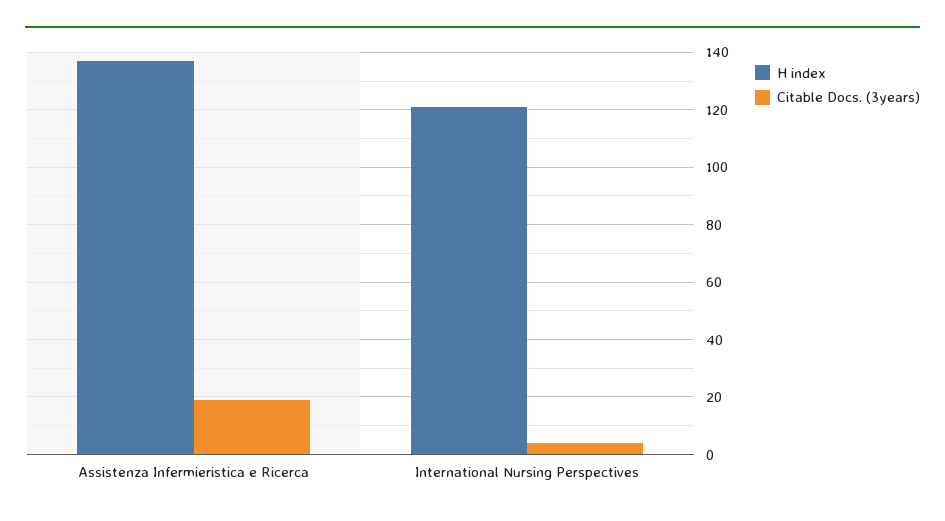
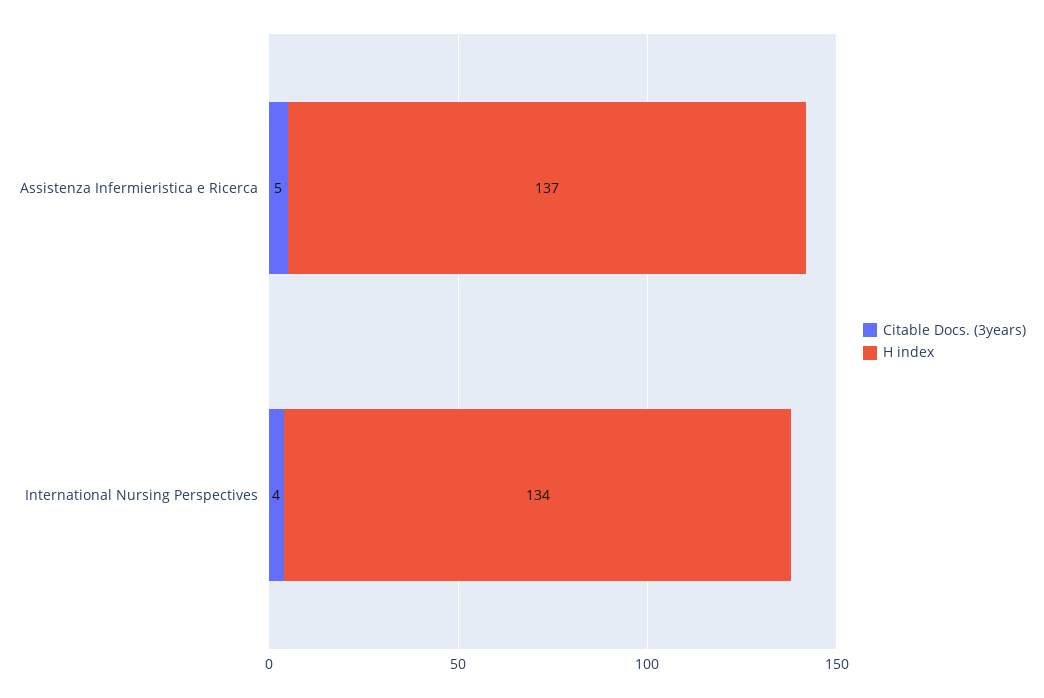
Citable Docs. (3years), Assistenza Infermieristica e Ricerca: 20 -> 5
H index, International Nursing Perspectives: 120 -> 134

